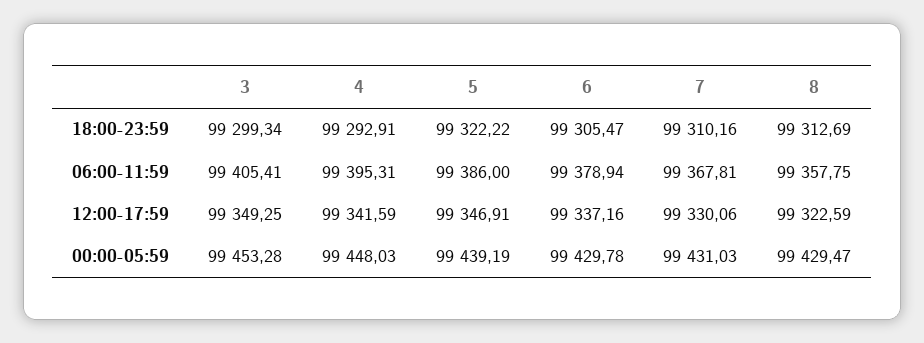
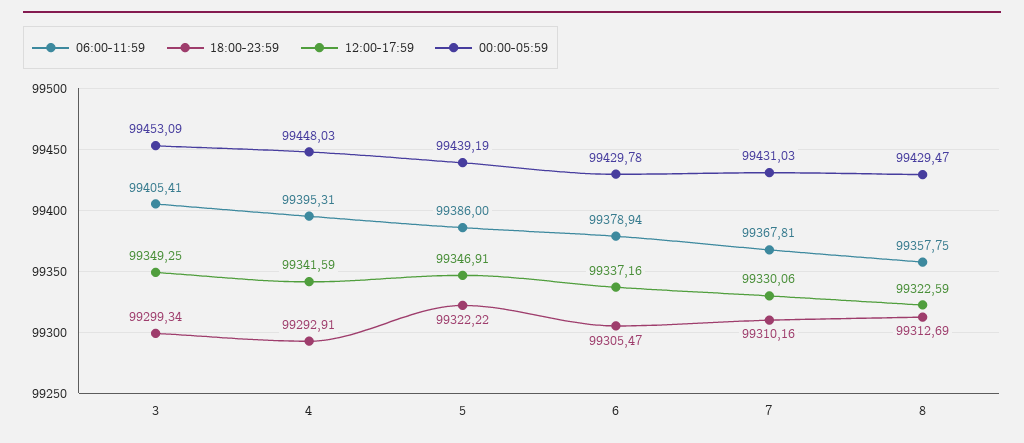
00:00-05:59, 3: 99453.28 -> 99453.09

